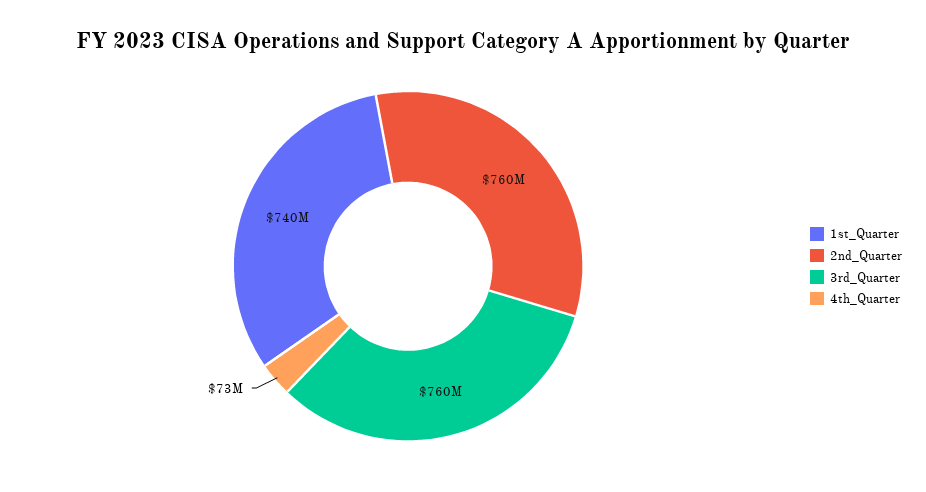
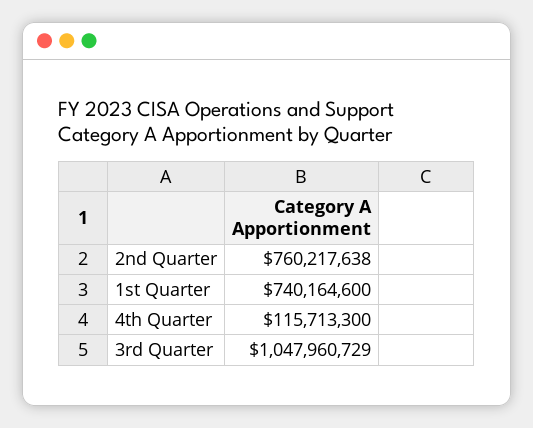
3rd_Quarter: 760000000 -> 1047960729
4th_Quarter: 73000000 -> 115713300

